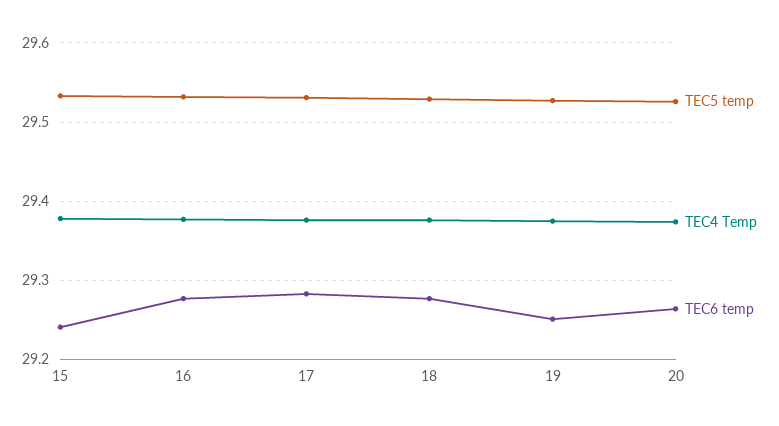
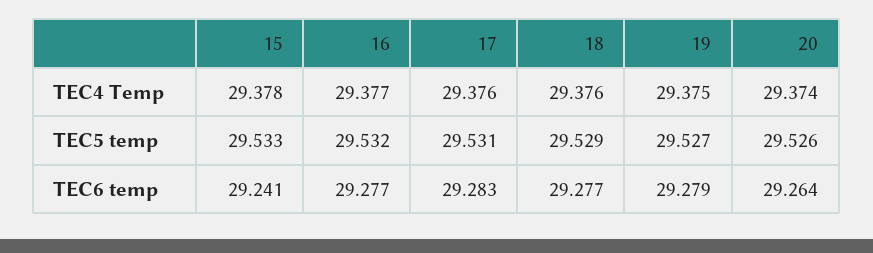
TEC6 temp, 19: 29.25 -> 29.279

